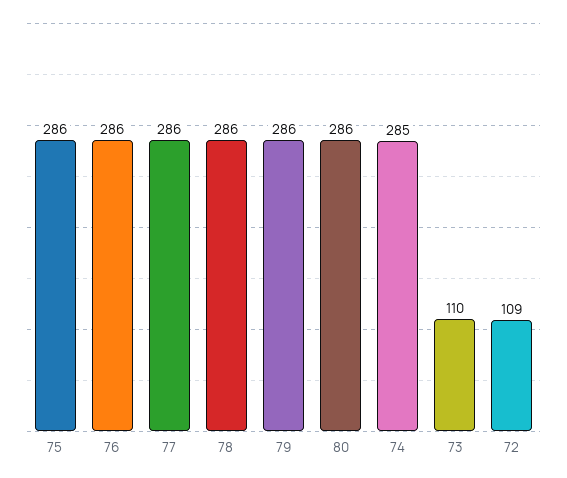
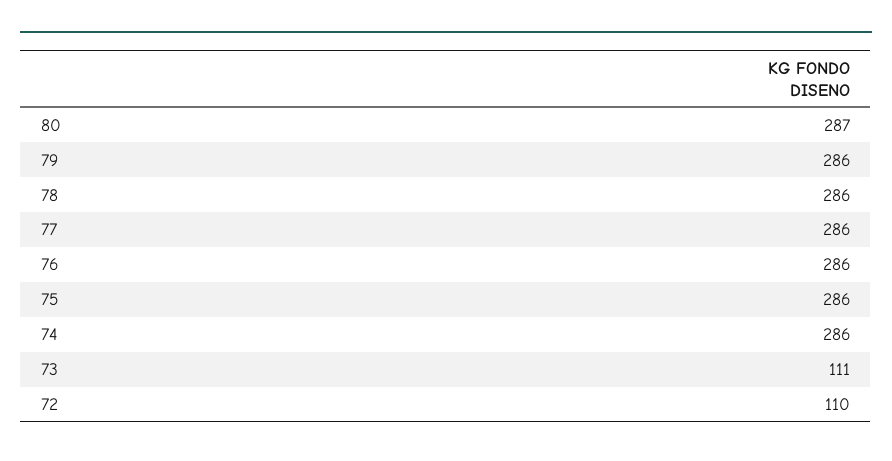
80: 286 -> 287
74: 285 -> 286
73: 110 -> 111
72: 109 -> 110

